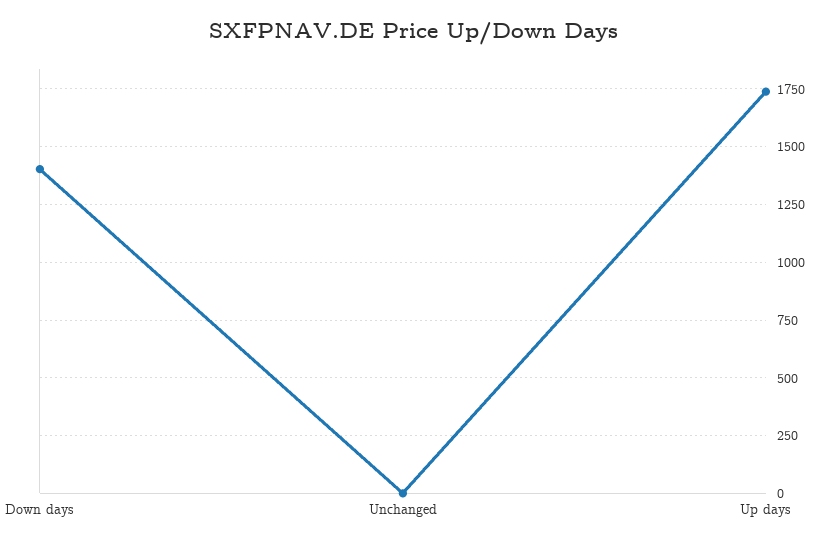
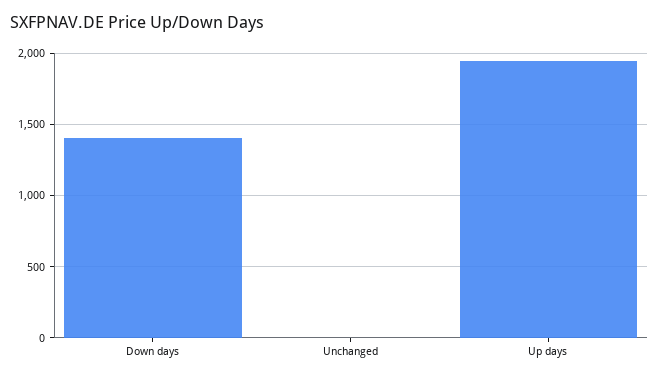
Up days: 1750 -> 1950

